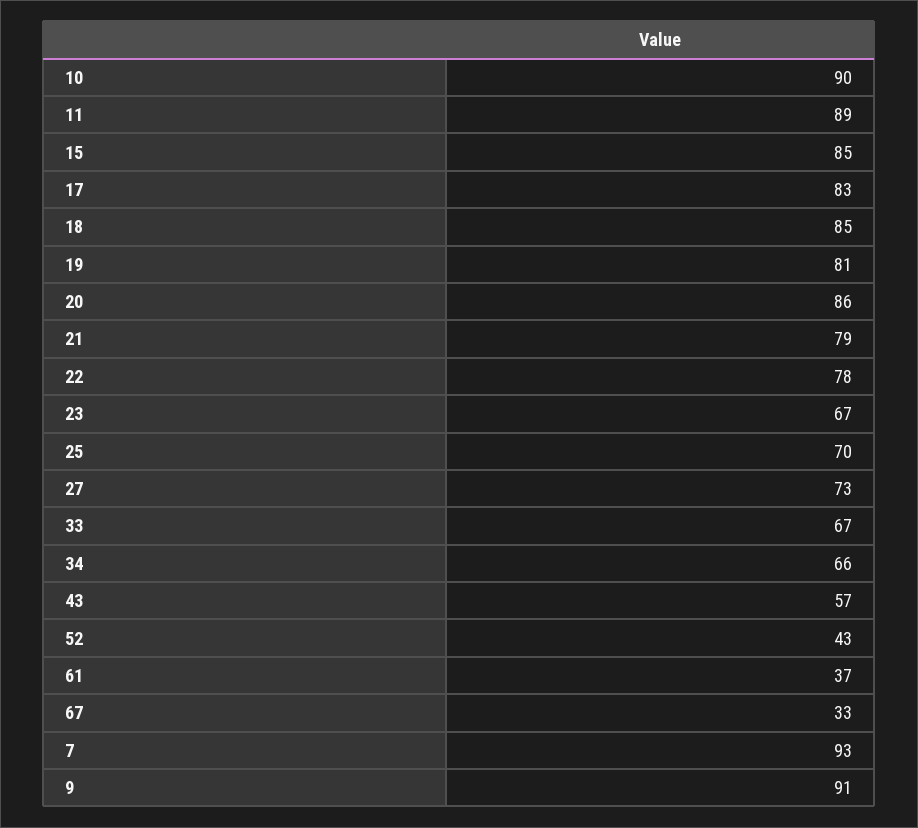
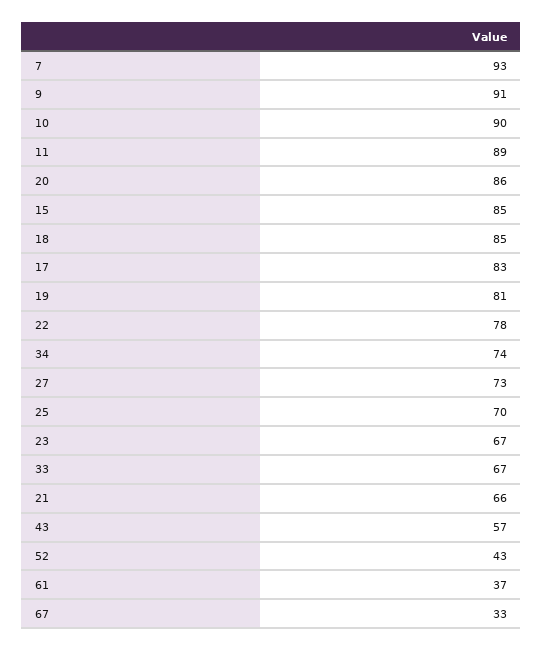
21: 79 -> 66
34: 66 -> 74

